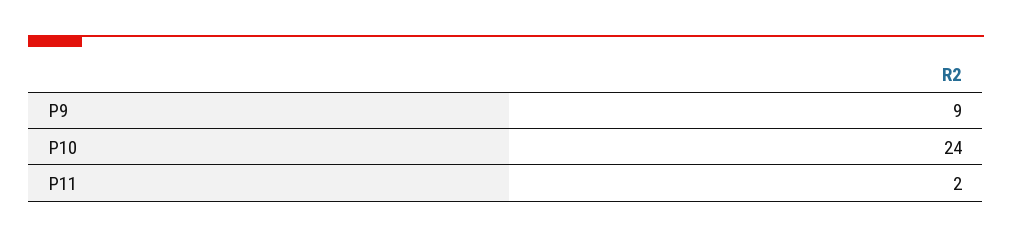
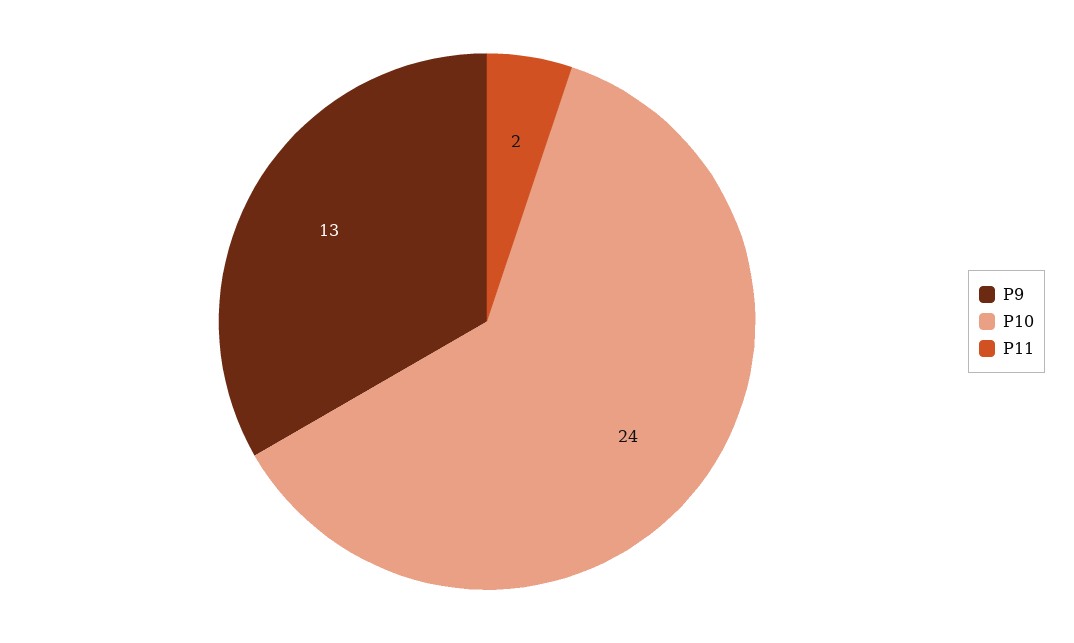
P9: 9 -> 13

